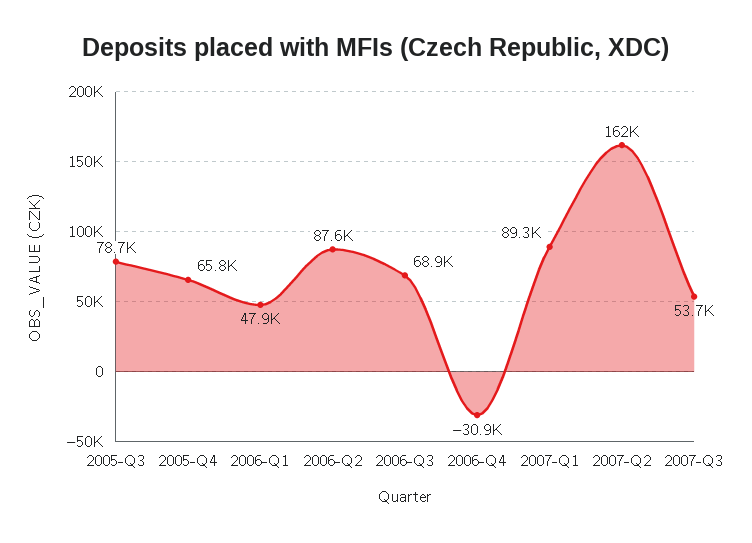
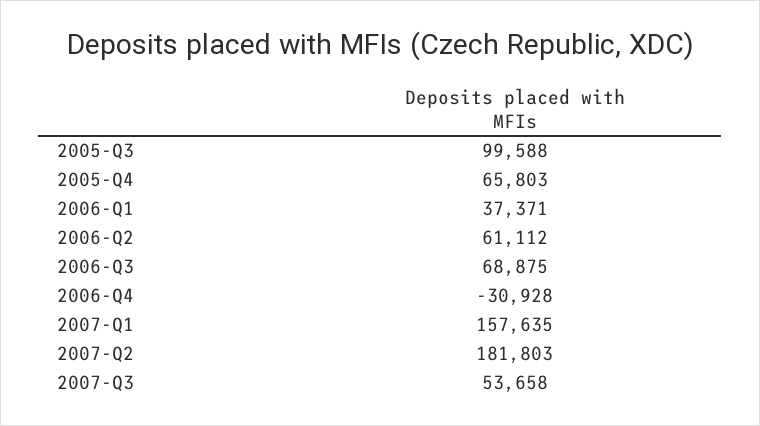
2005-Q3: 78700 -> 99588
2006-Q1: 47900 -> 37371
2006-Q2: 87600 -> 61112
2007-Q1: 89300 -> 157635
2007-Q2: 162000 -> 181803

